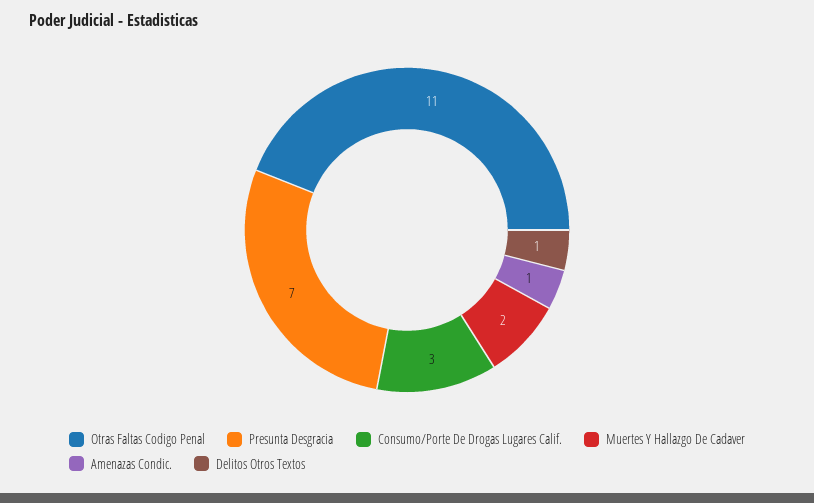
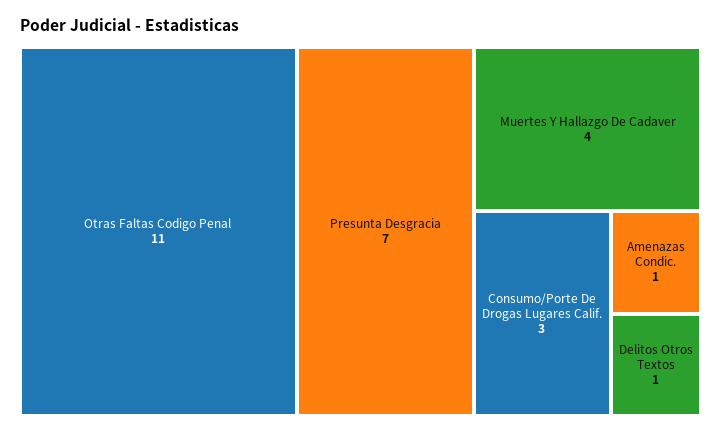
Muertes Y Hallazgo De Cadaver: 2 -> 4

